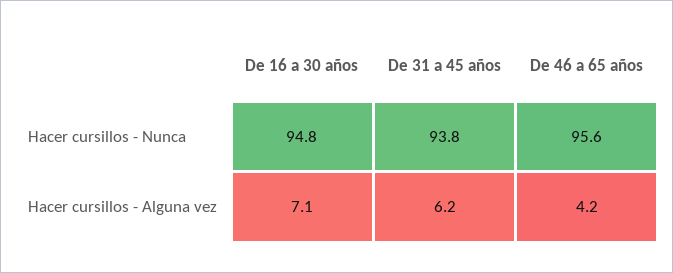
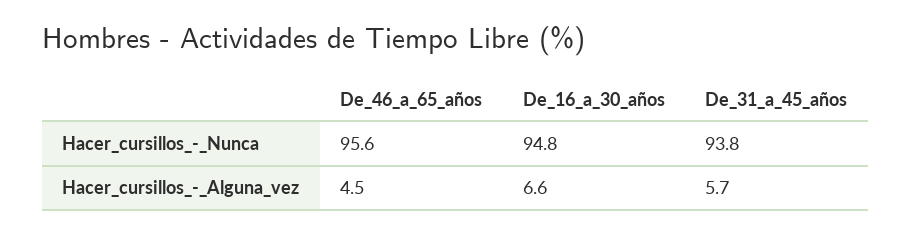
De 16 a 30 años, Hacer cursillos - Alguna vez: 7.1 -> 6.6
De 31 a 45 años, Hacer cursillos - Alguna vez: 6.2 -> 5.7
De 46 a 65 años, Hacer cursillos - Alguna vez: 4.2 -> 4.5

